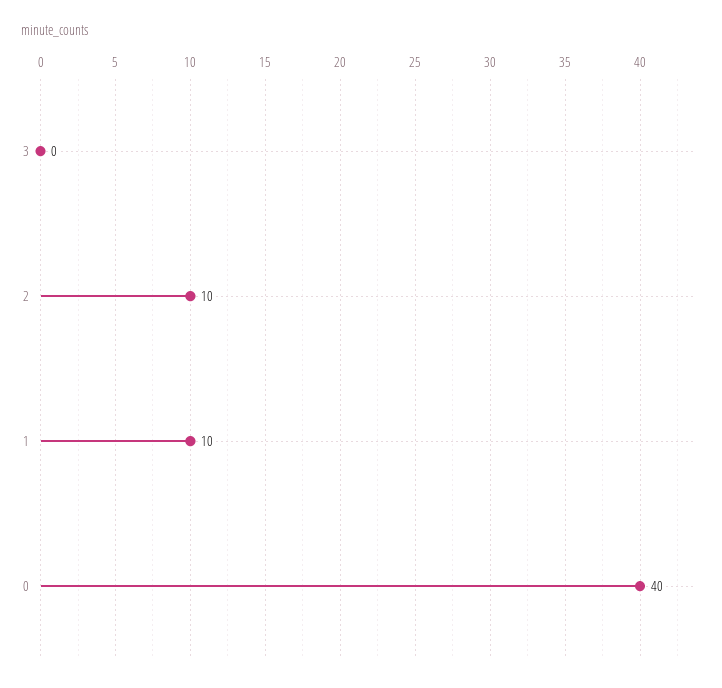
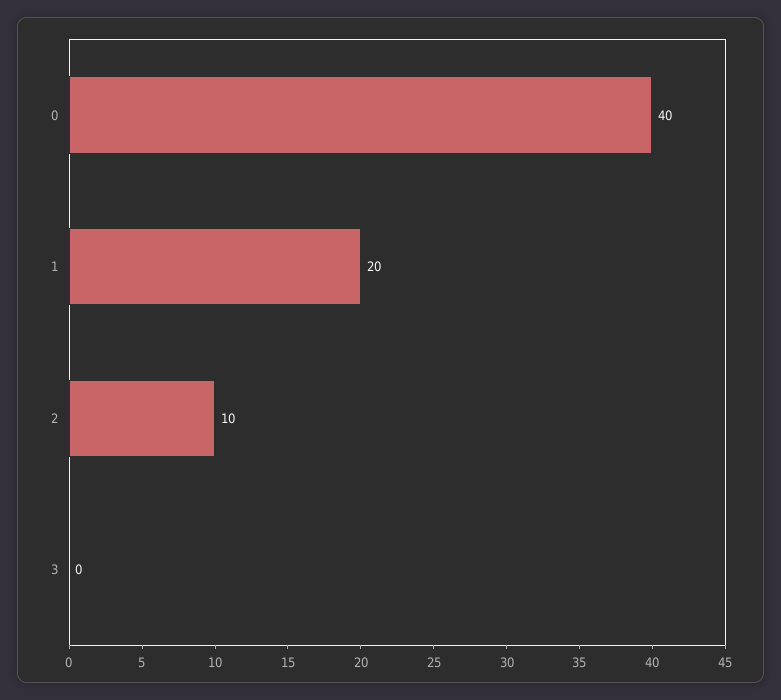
1: 10 -> 20

